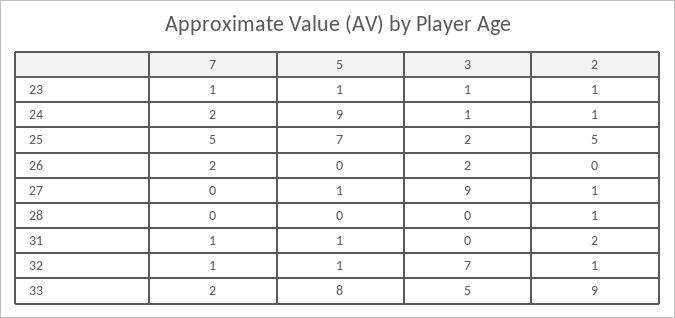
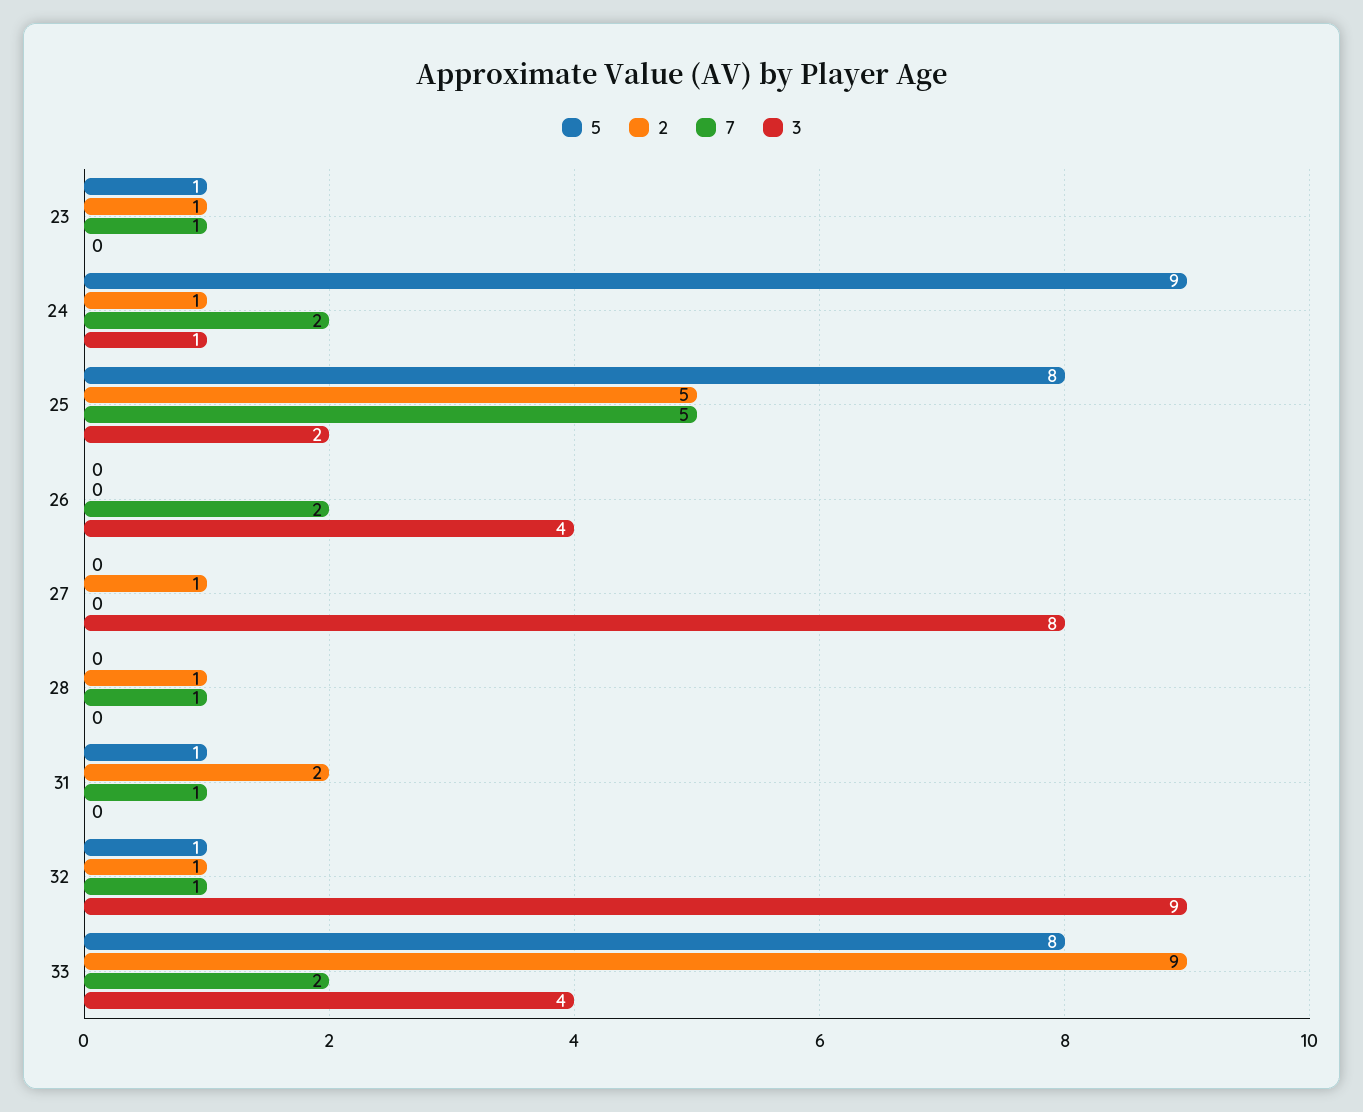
3, 23: 1 -> 0
5, 25: 7 -> 8
3, 26: 2 -> 4
5, 27: 1 -> 0
3, 27: 9 -> 8
7, 28: 0 -> 1
3, 32: 7 -> 9
3, 33: 5 -> 4

